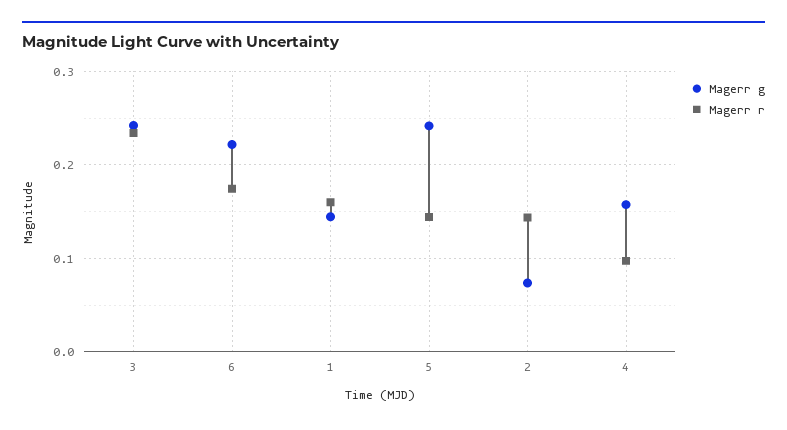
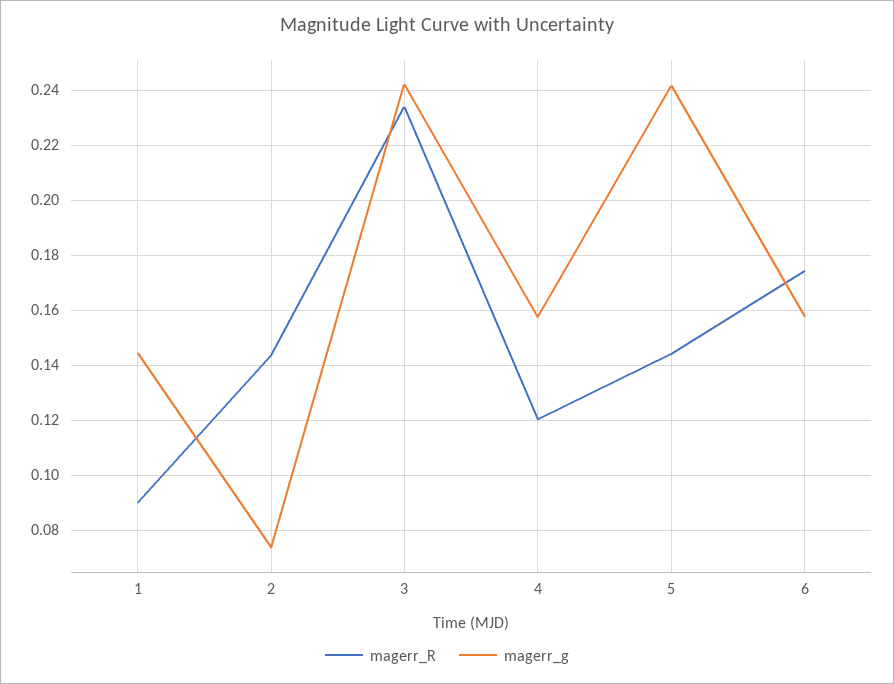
Magerr g, 6: 0.22 -> 0.1575
Magerr r, 1: 0.16 -> 0.09
Magerr r, 4: 0.1 -> 0.12

